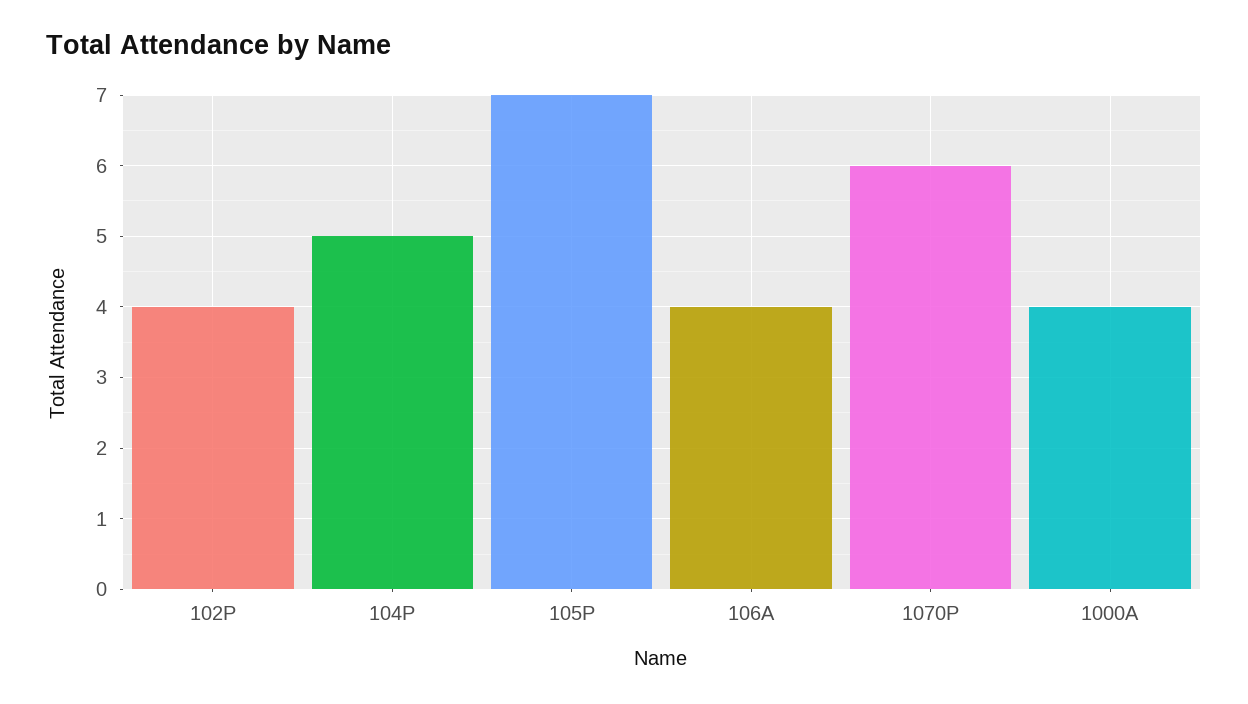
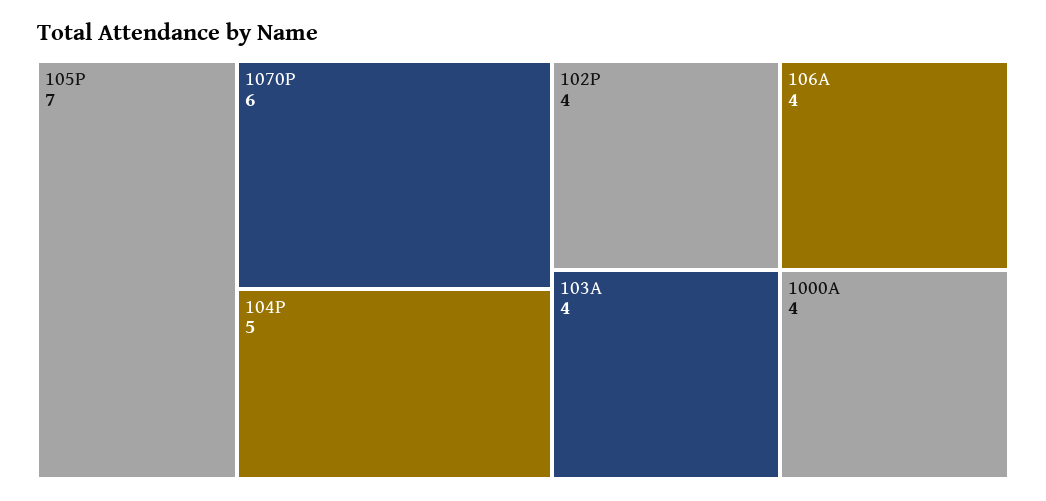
103A: none -> 4

